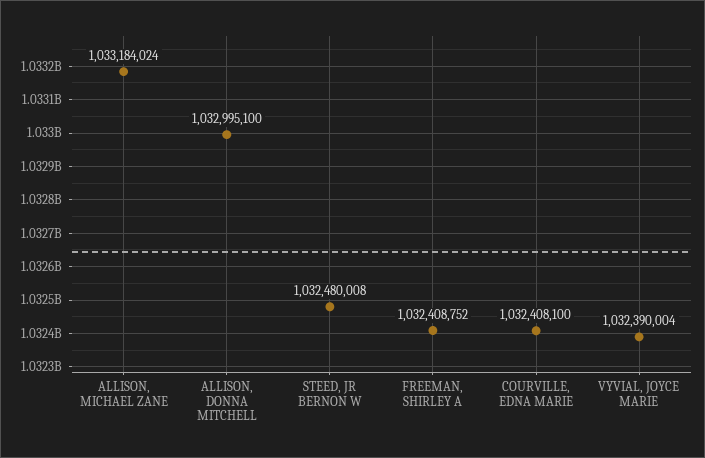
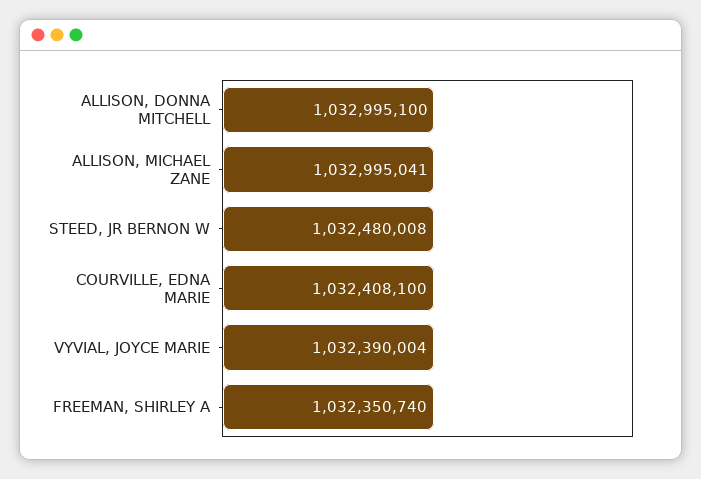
ALLISON, MICHAEL ZANE: 1033184024 -> 1032995041
FREEMAN, SHIRLEY A: 1032408752 -> 1032350740

